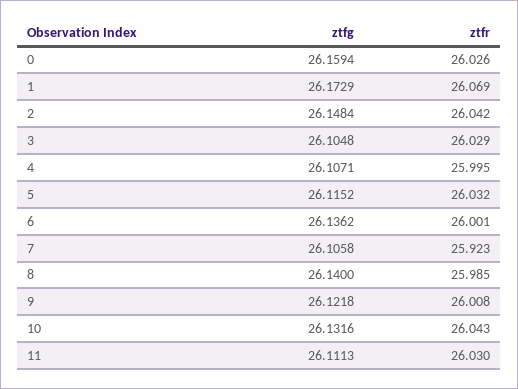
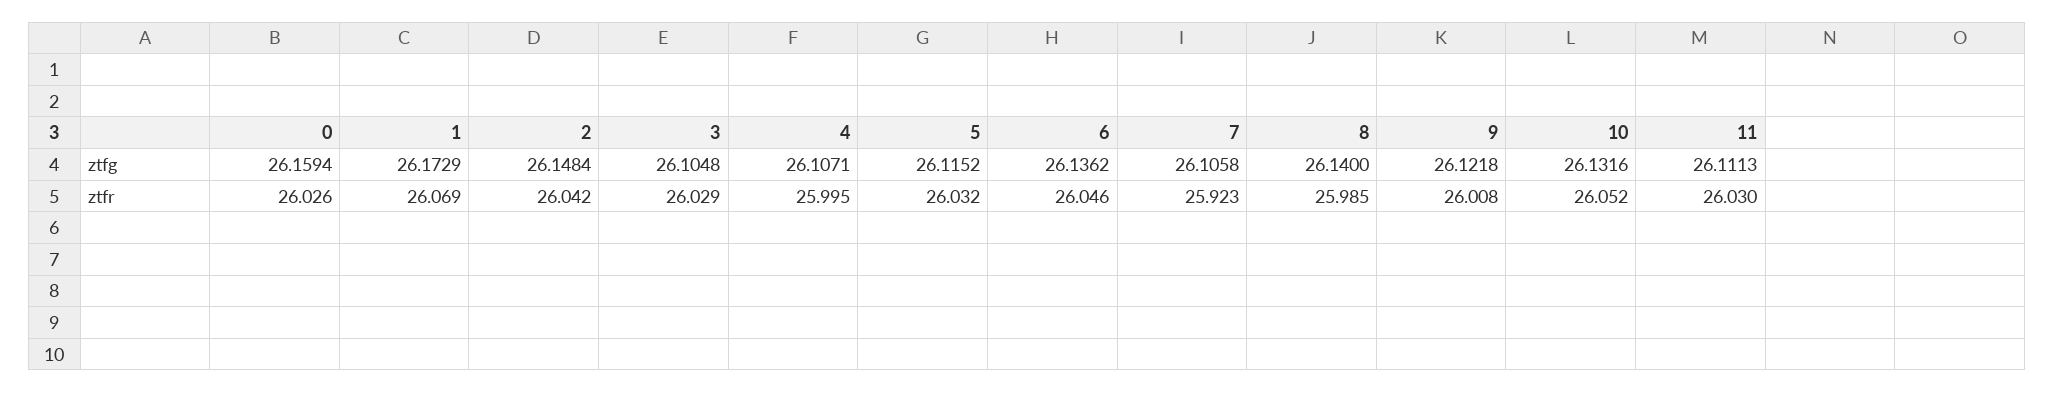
ztfr, 6: 26.001 -> 26.046
ztfr, 10: 26.043 -> 26.052

